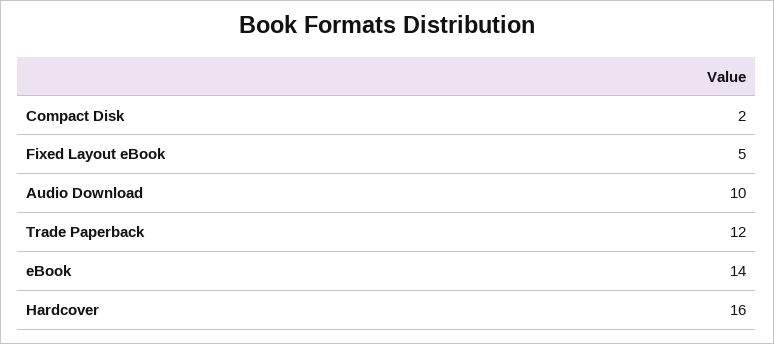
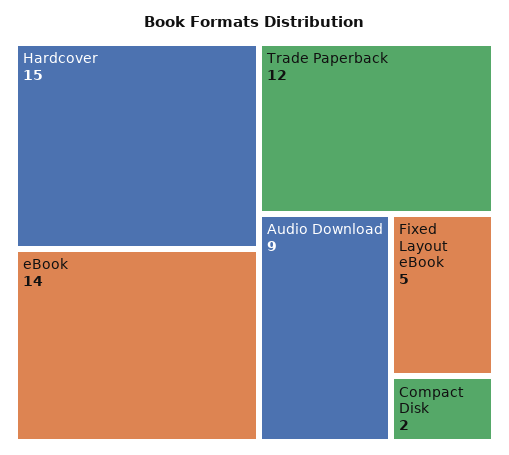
Audio Download: 10 -> 9
Hardcover: 16 -> 15

